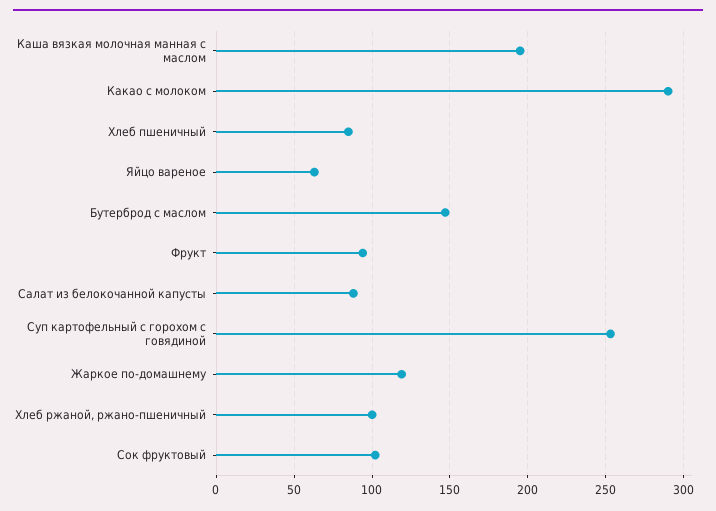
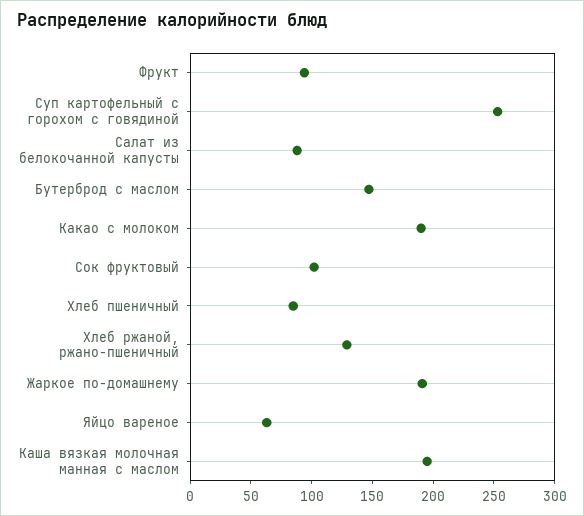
Какао с молоком: 290 -> 190
Жаркое по-домашнему: 120 -> 190
Хлеб ржаной, ржано-пшеничный: 100 -> 130

